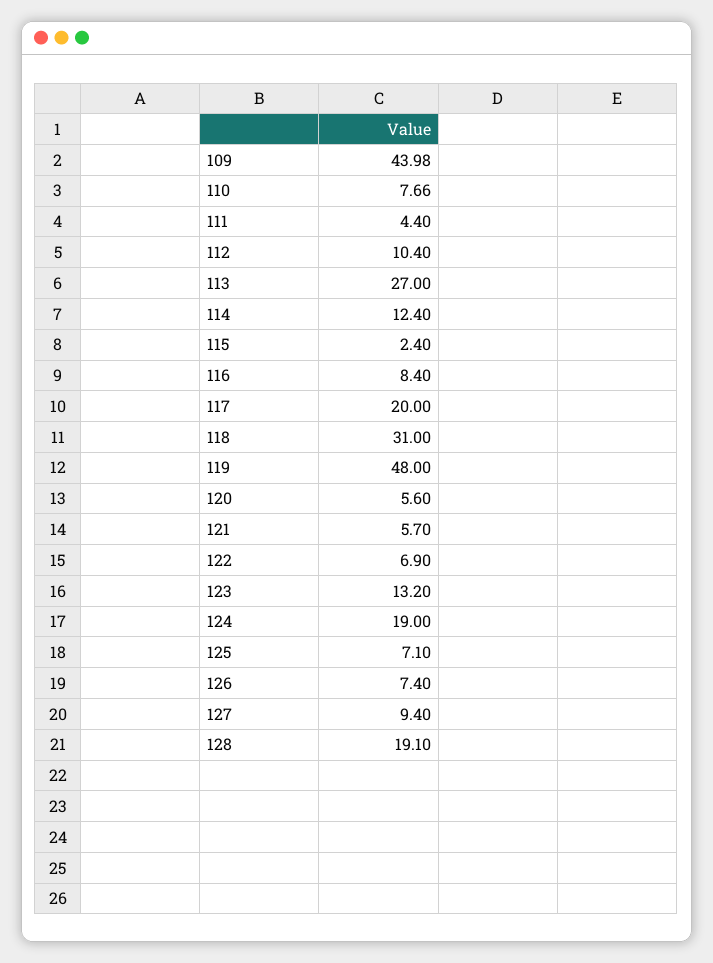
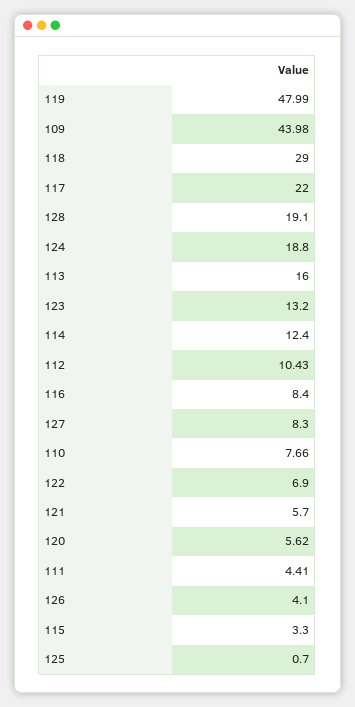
111: 4.4 -> 4.41
112: 10.4 -> 10.43
113: 27 -> 16
115: 2.4 -> 3.3
117: 20 -> 22
118: 31 -> 29
119: 48 -> 47.99
120: 5.6 -> 5.62
124: 19 -> 18.8
125: 7.1 -> 0.7
126: 7.4 -> 4.1
127: 9.4 -> 8.3

